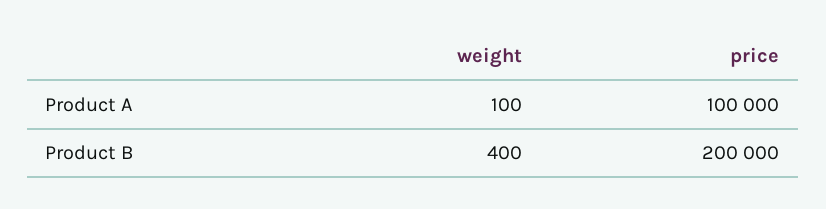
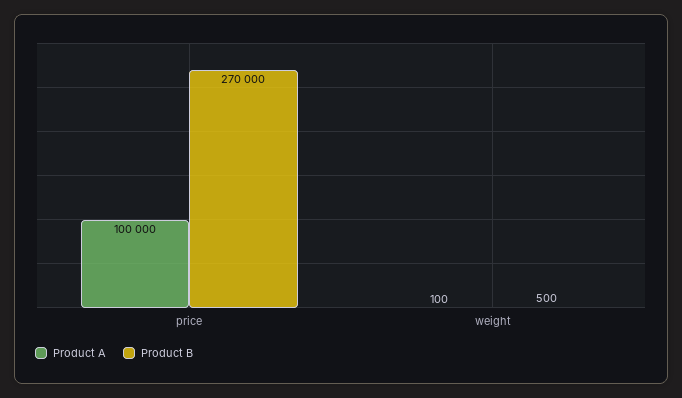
Product B, weight: 400 -> 500
Product B, price: 200000 -> 270000

